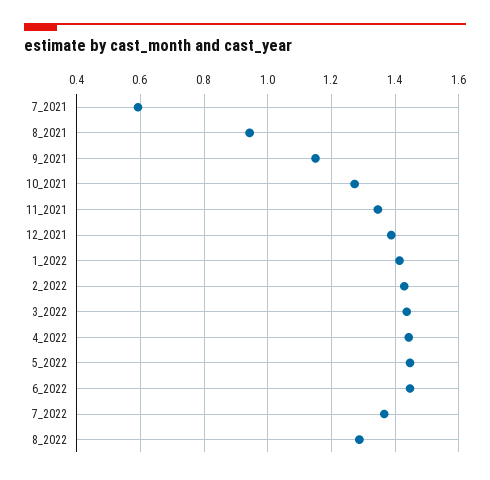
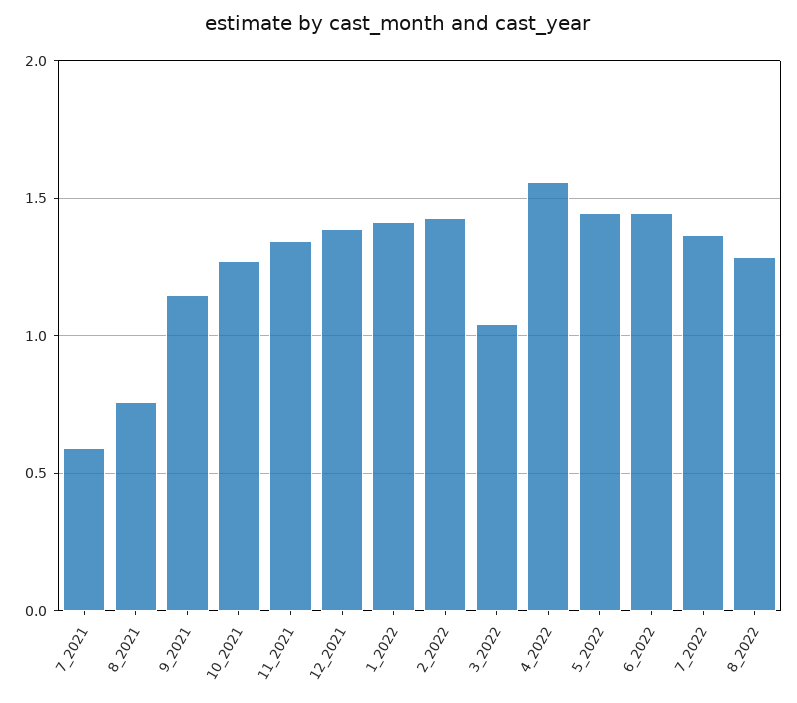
8_2021: 0.94 -> 0.75
3_2022: 1.44 -> 1.05
4_2022: 1.44 -> 1.55

